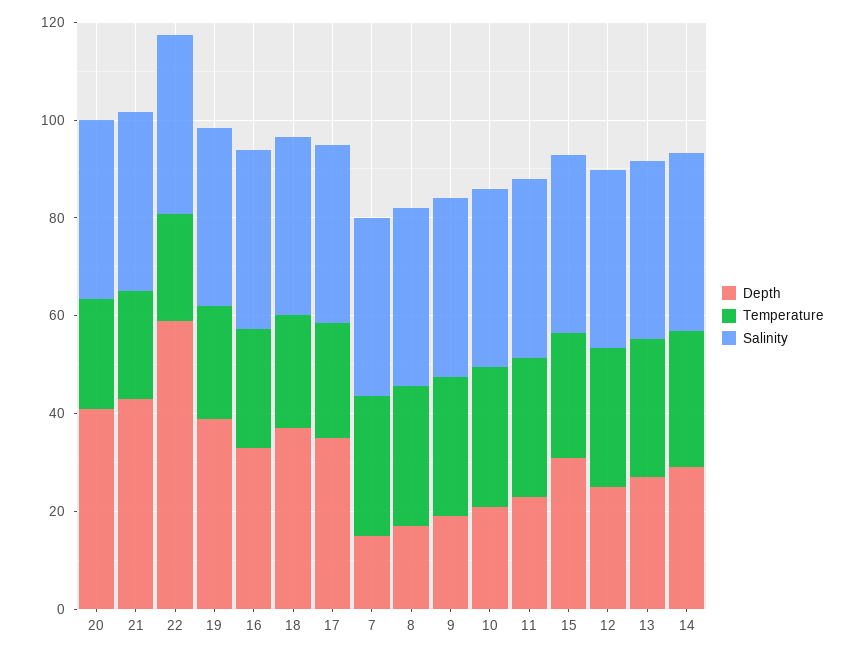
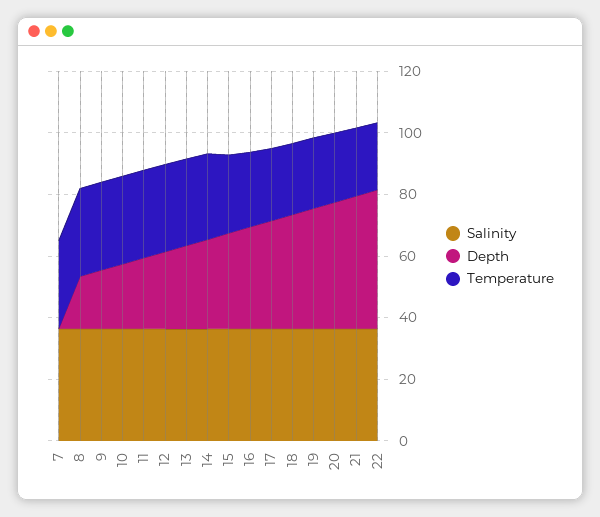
Depth, 22: 60 -> 45
Depth, 7: 15 -> 0

